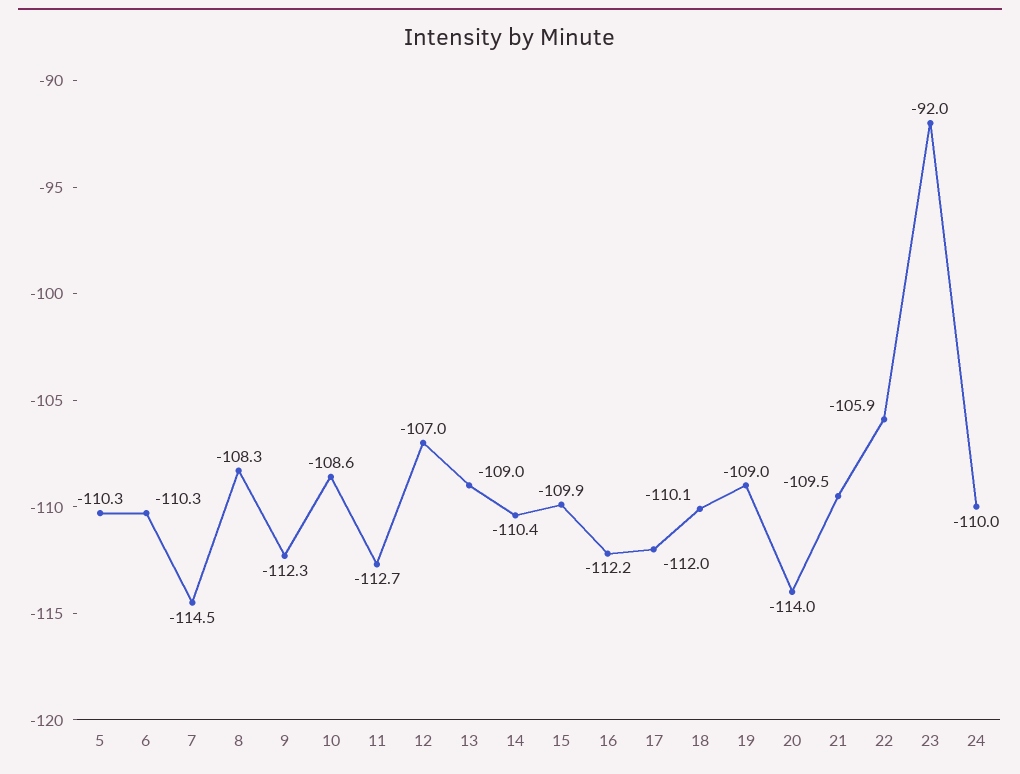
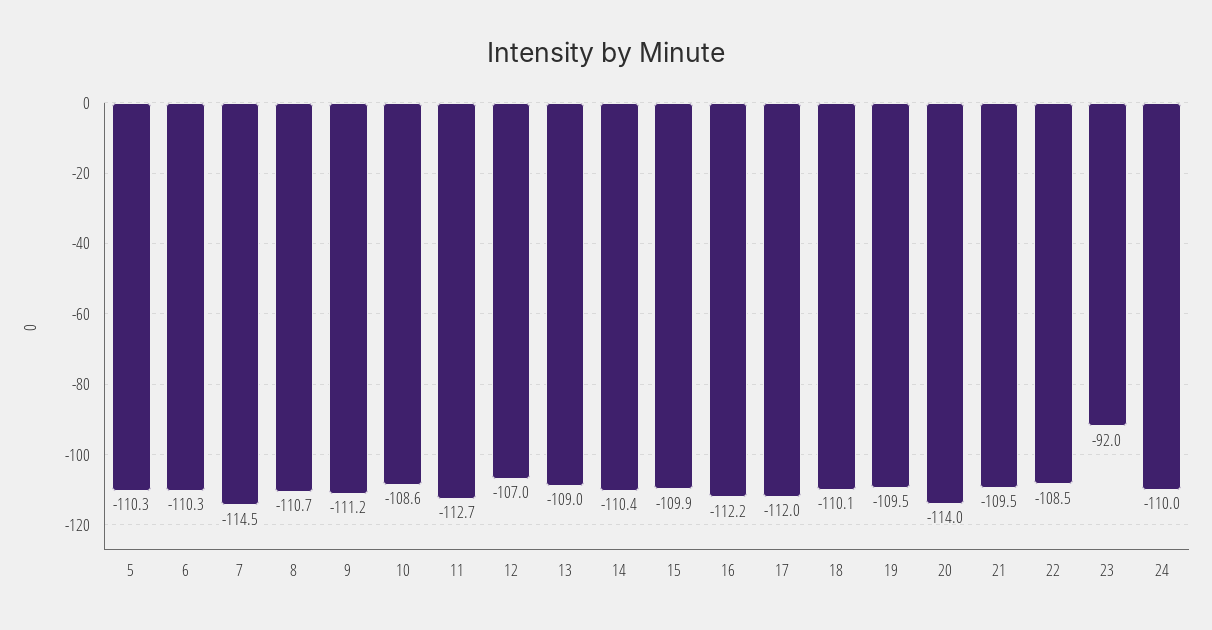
8: -108.3 -> -110.7
9: -112.3 -> -111.2
19: -109 -> -109.5
22: -105.9 -> -108.5

